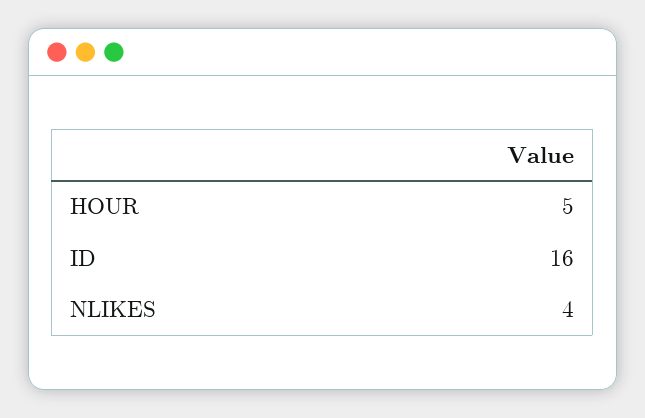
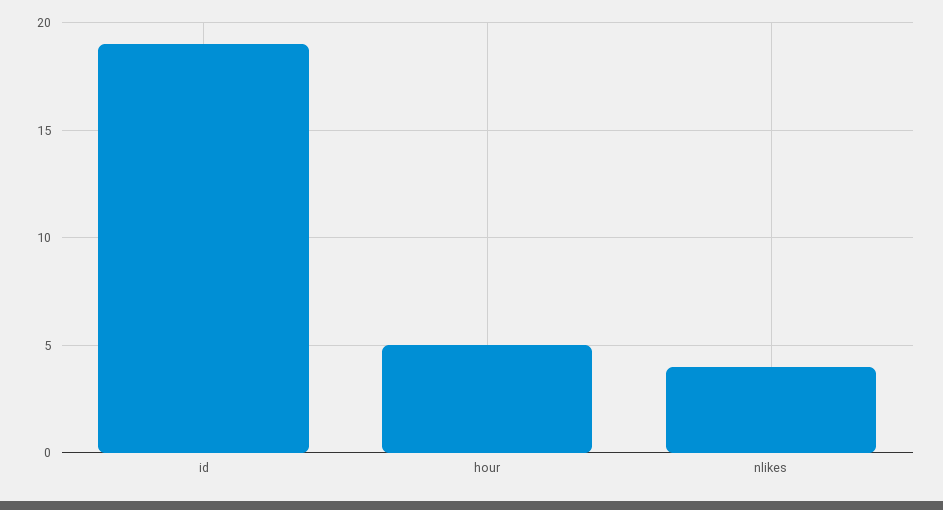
ID: 16 -> 19

